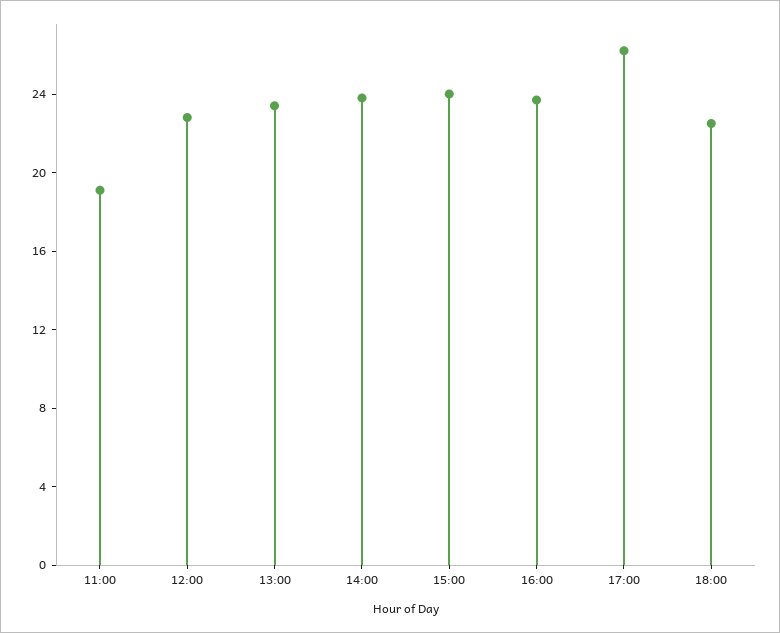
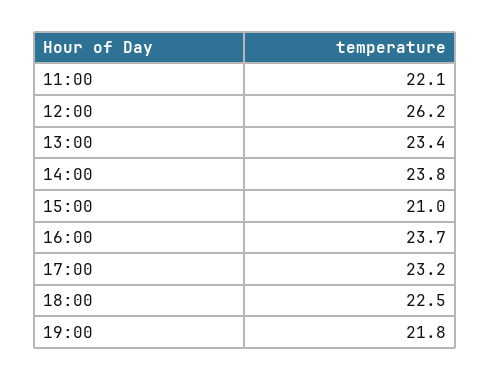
11:00: 19 -> 22.1
12:00: 23 -> 26.2
15:00: 24 -> 21
17:00: 26 -> 23.2
19:00: none -> 21.8

